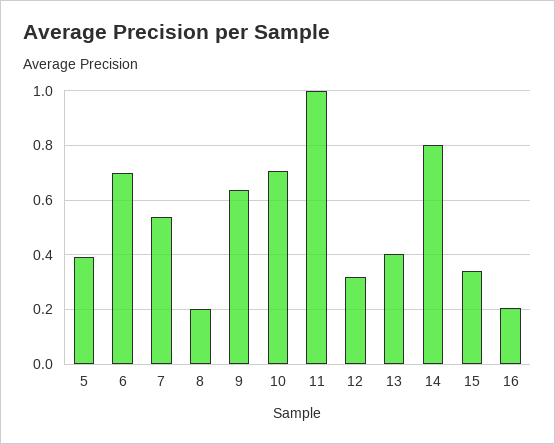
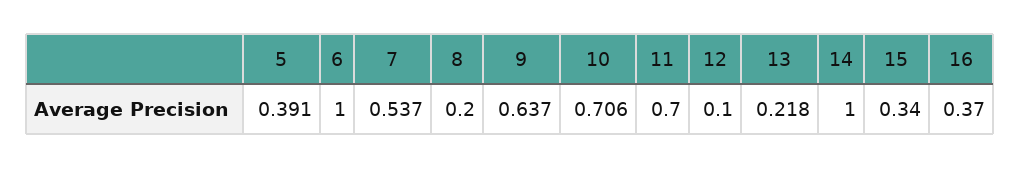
6: 0.7 -> 1
11: 1 -> 0.7
12: 0.325 -> 0.1
13: 0.4 -> 0.218
14: 0.8 -> 1
16: 0.2 -> 0.37

